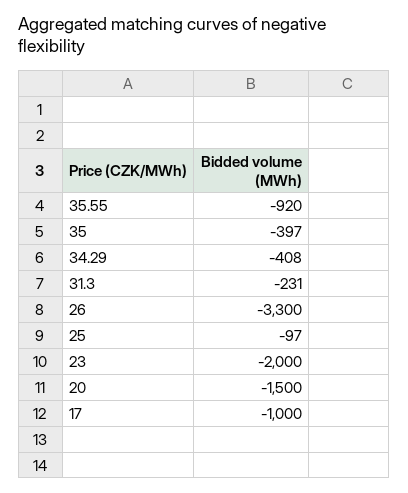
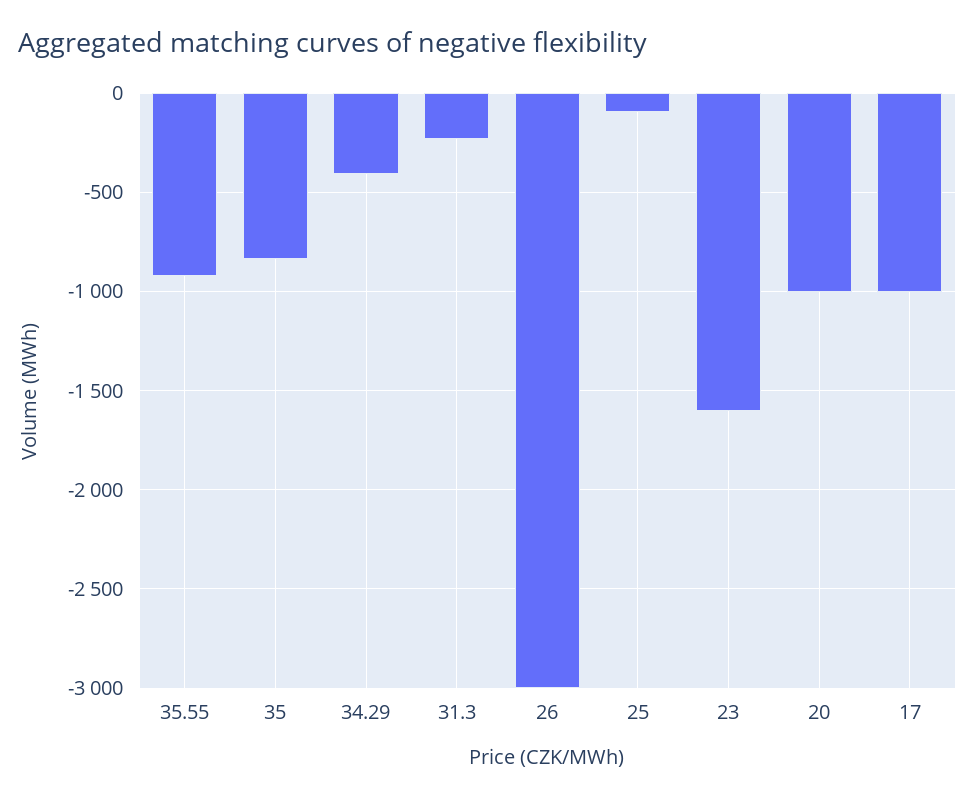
35: -397 -> -850
26: -3300 -> -3000
23: -2000 -> -1600
20: -1500 -> -1000

